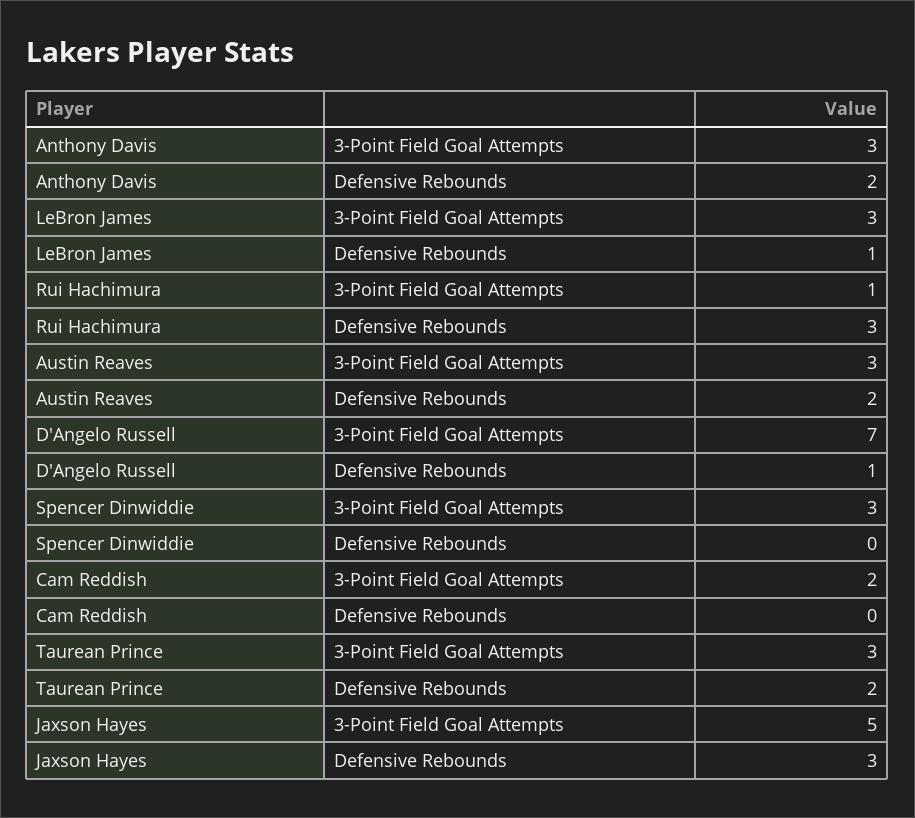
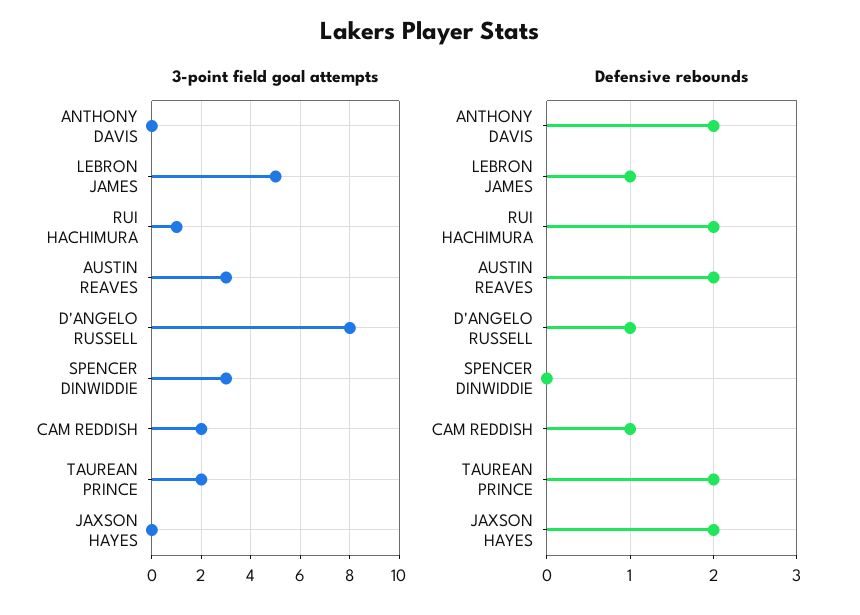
3-Point Field Goal Attempts, Anthony Davis: 3 -> 0
3-Point Field Goal Attempts, LeBron James: 3 -> 5
Defensive Rebounds, Rui Hachimura: 3 -> 2
3-Point Field Goal Attempts, D'Angelo Russell: 7 -> 8
Defensive Rebounds, Cam Reddish: 0 -> 1
3-Point Field Goal Attempts, Taurean Prince: 3 -> 2
3-Point Field Goal Attempts, Jaxson Hayes: 5 -> 0
Defensive Rebounds, Jaxson Hayes: 3 -> 2

